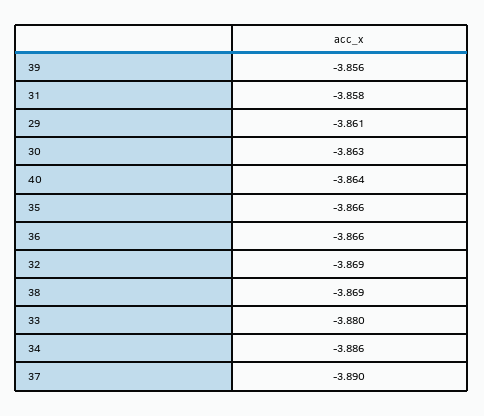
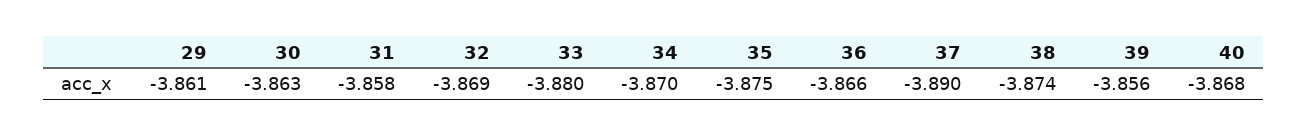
40: -3.864 -> -3.868
35: -3.866 -> -3.875
38: -3.869 -> -3.874
34: -3.886 -> -3.87

